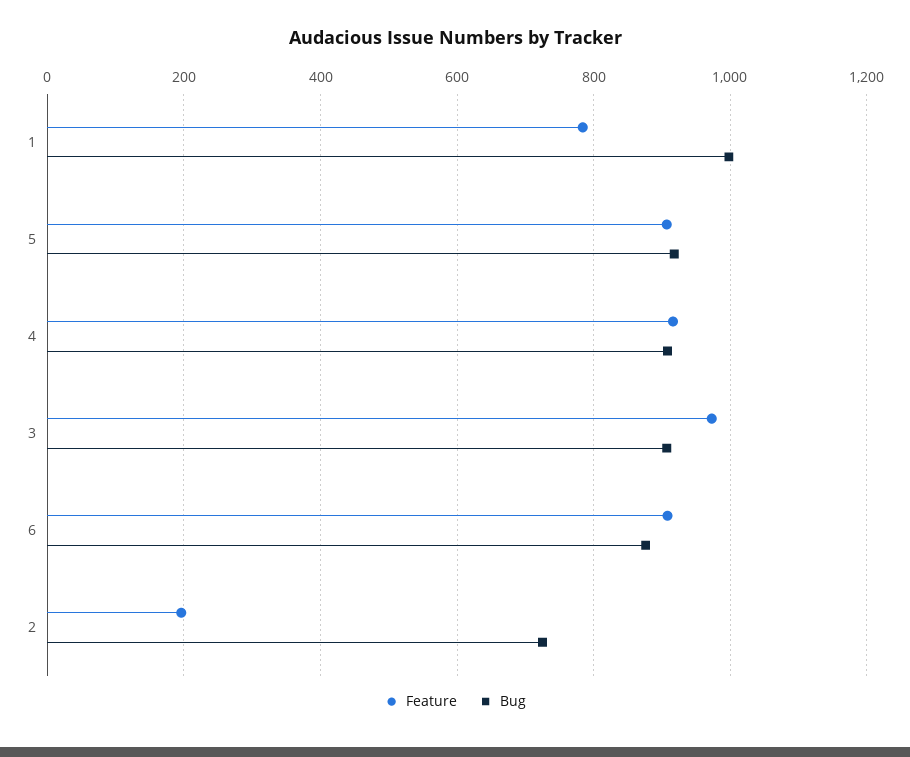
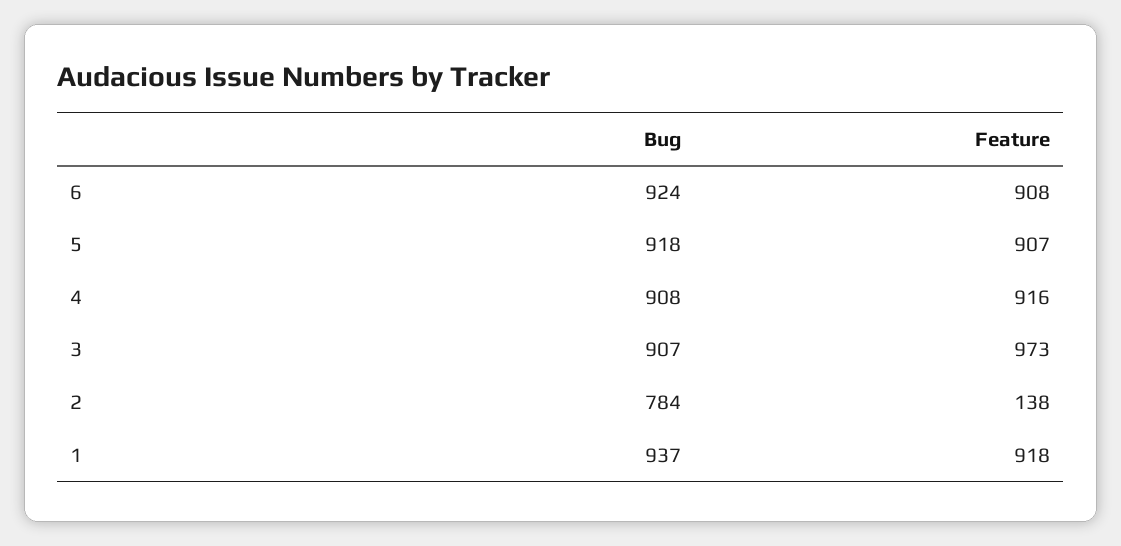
Feature, 1: 780 -> 918
Bug, 1: 1000 -> 937
Bug, 6: 880 -> 924
Feature, 2: 200 -> 138
Bug, 2: 720 -> 784

